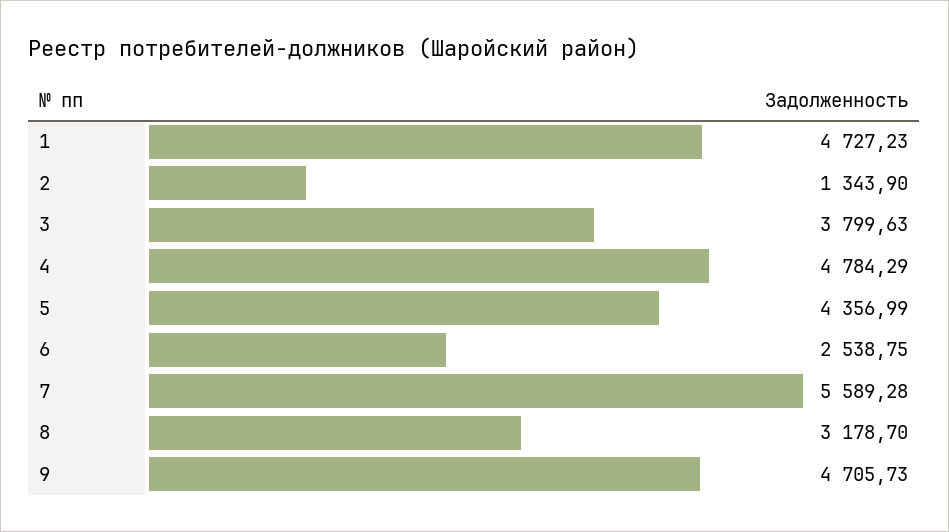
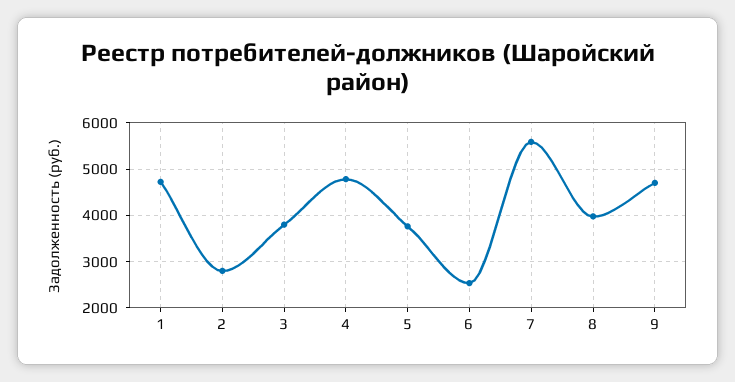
2: 1343.9 -> 2800
5: 4356.99 -> 3800
8: 3178.7 -> 4000

